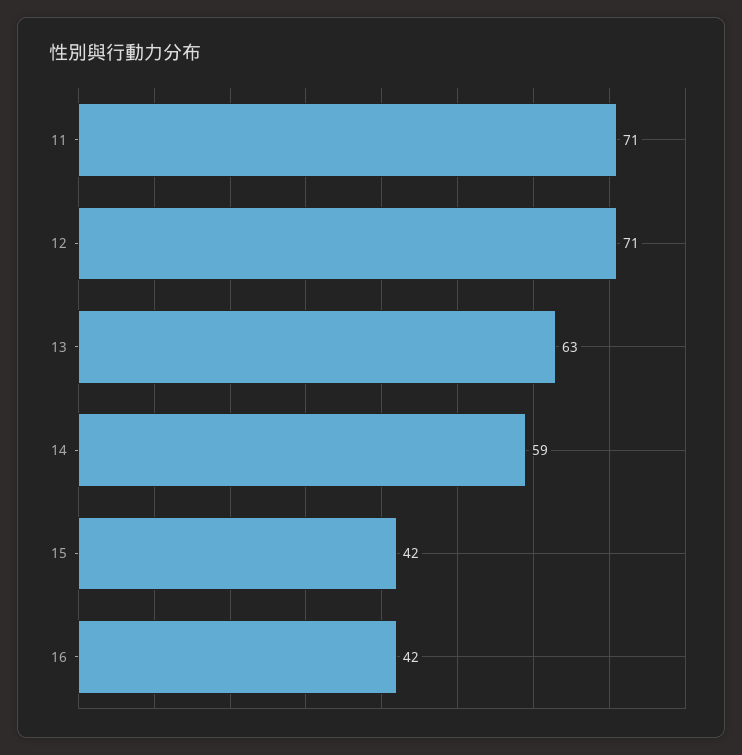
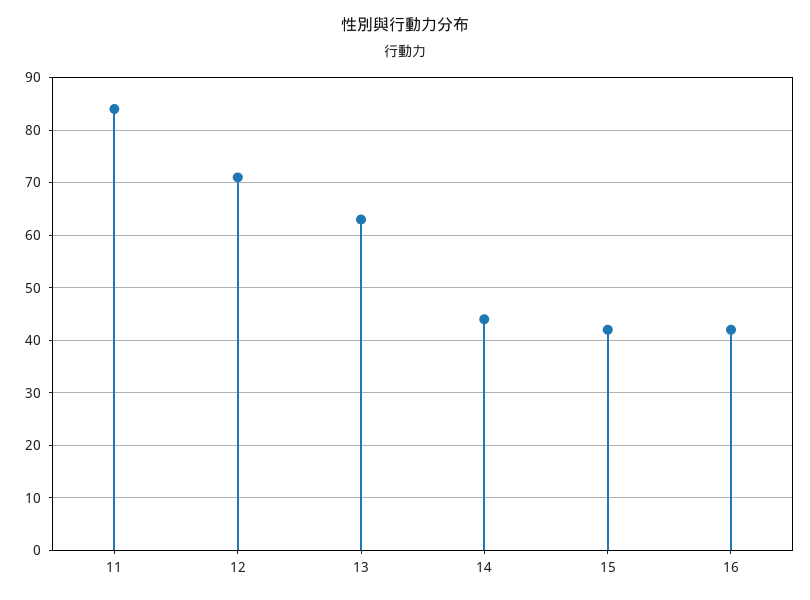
11: 71 -> 85
14: 59 -> 45

